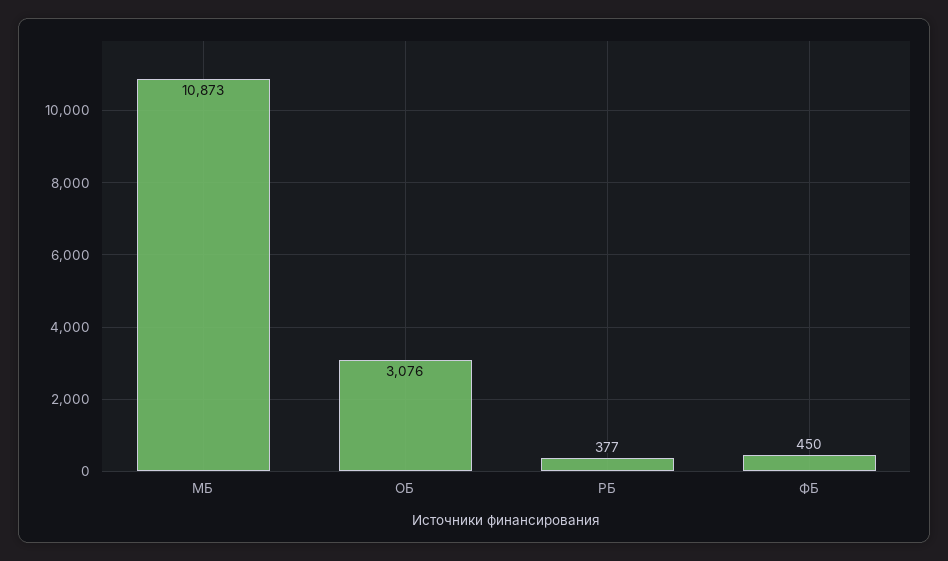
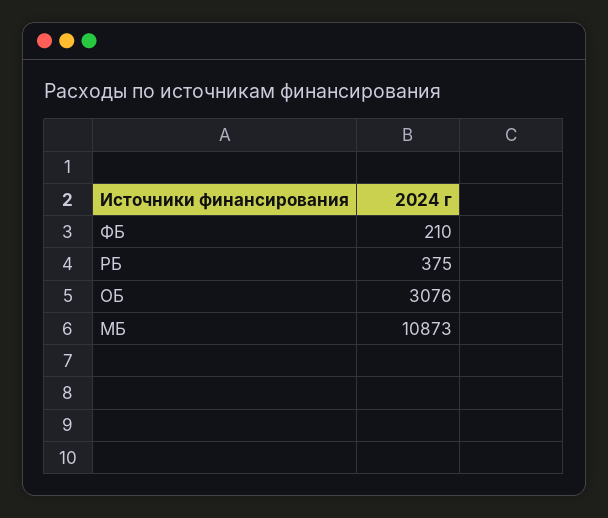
РБ: 377 -> 375
ФБ: 450 -> 210

